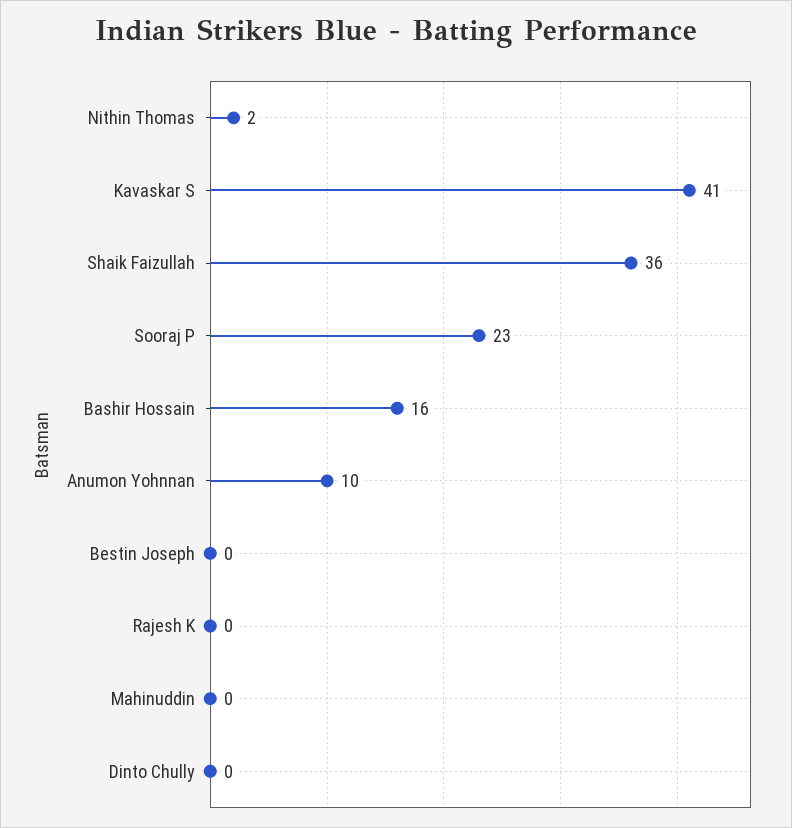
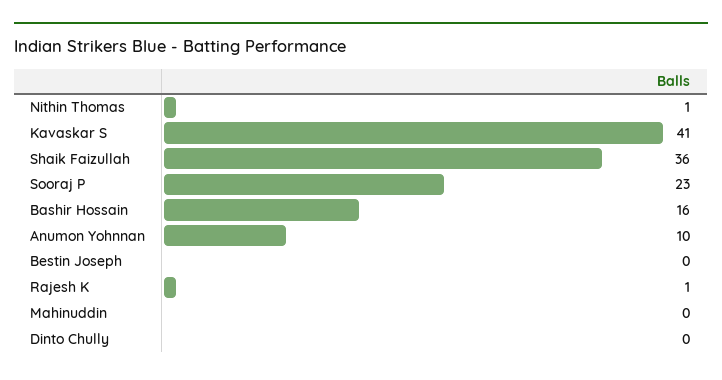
Nithin Thomas: 2 -> 1
Rajesh K: 0 -> 1

